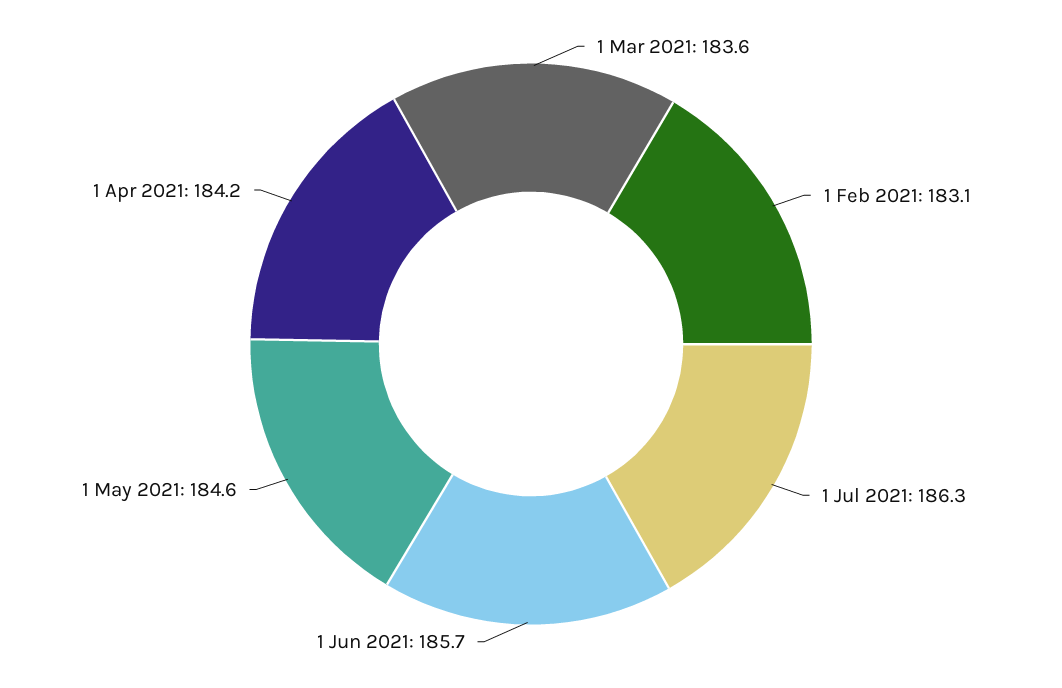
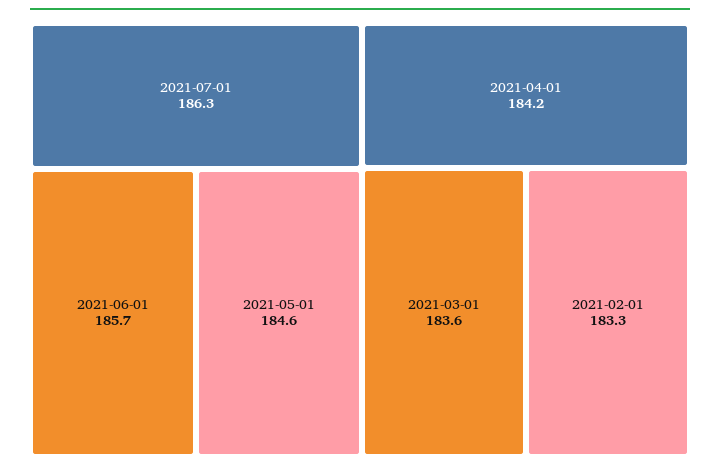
1 Feb 2021: 183.1 -> 183.3

